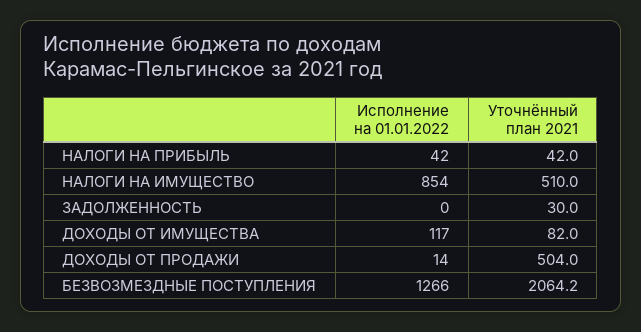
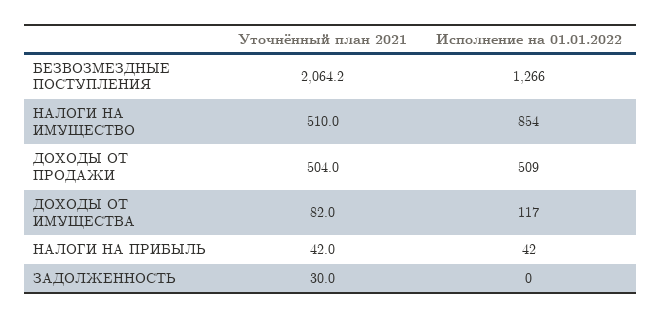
Исполнение на 01.01.2022, ДОХОДЫ ОТ ПРОДАЖИ: 14 -> 509

